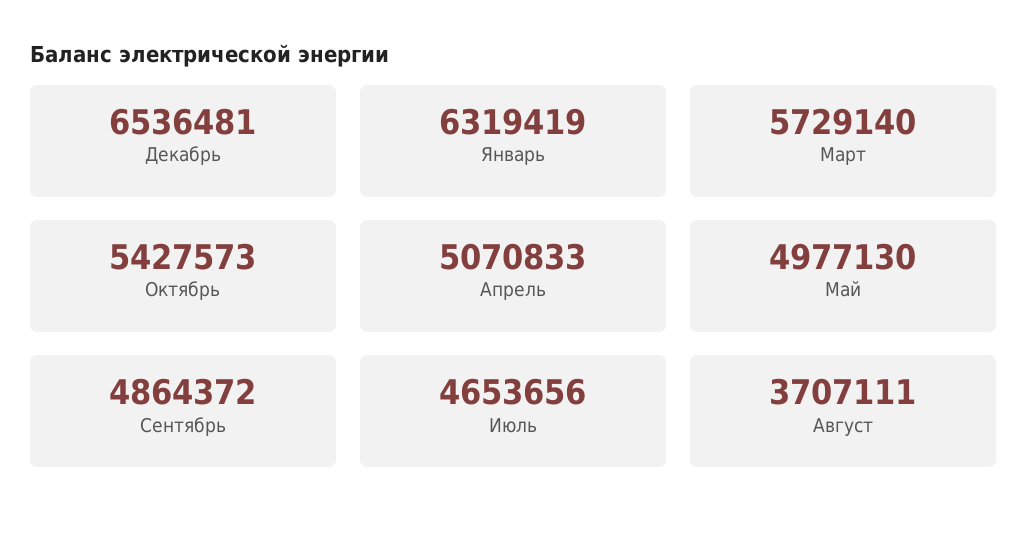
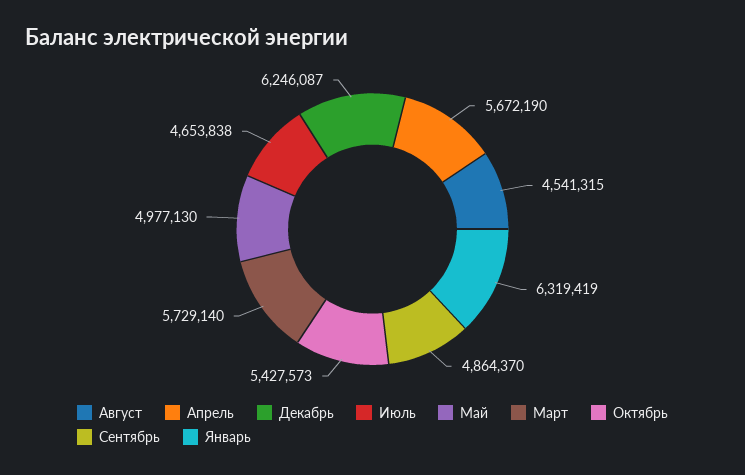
Декабрь: 6536481 -> 6246087
Апрель: 5070833 -> 5672190
Сентябрь: 4864372 -> 4864370
Июль: 4653656 -> 4653838
Август: 3707111 -> 4541315

